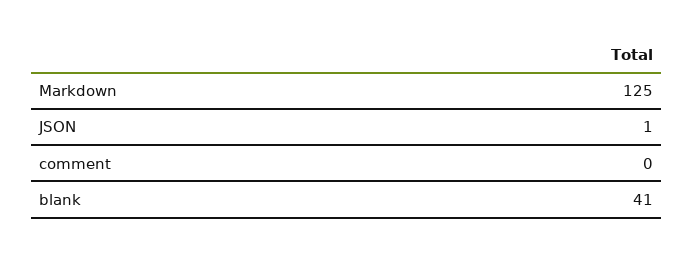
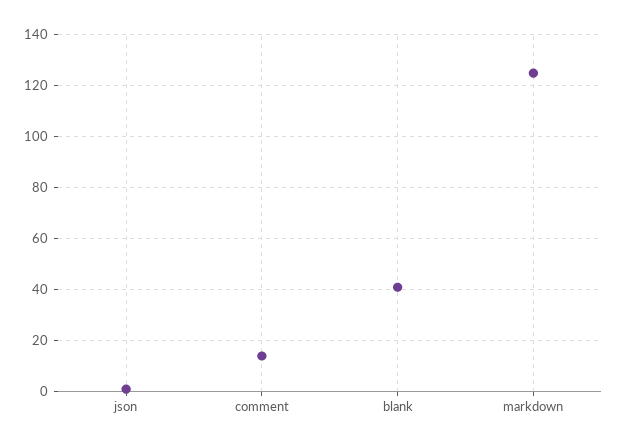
comment: 0 -> 15

